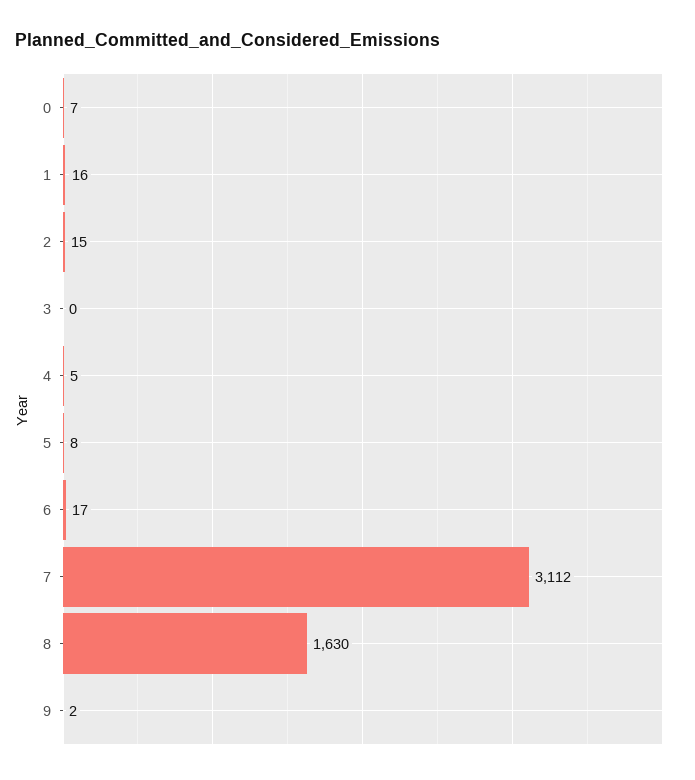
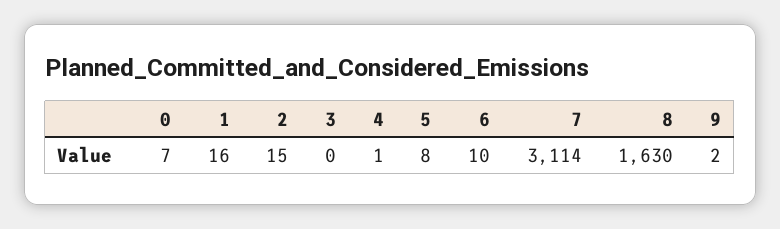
4: 5 -> 1
6: 17 -> 10
7: 3112 -> 3114

